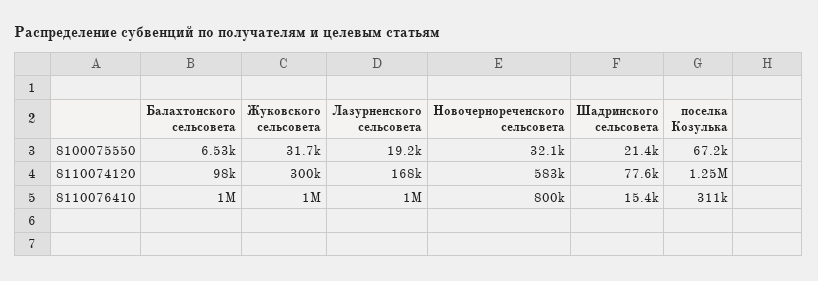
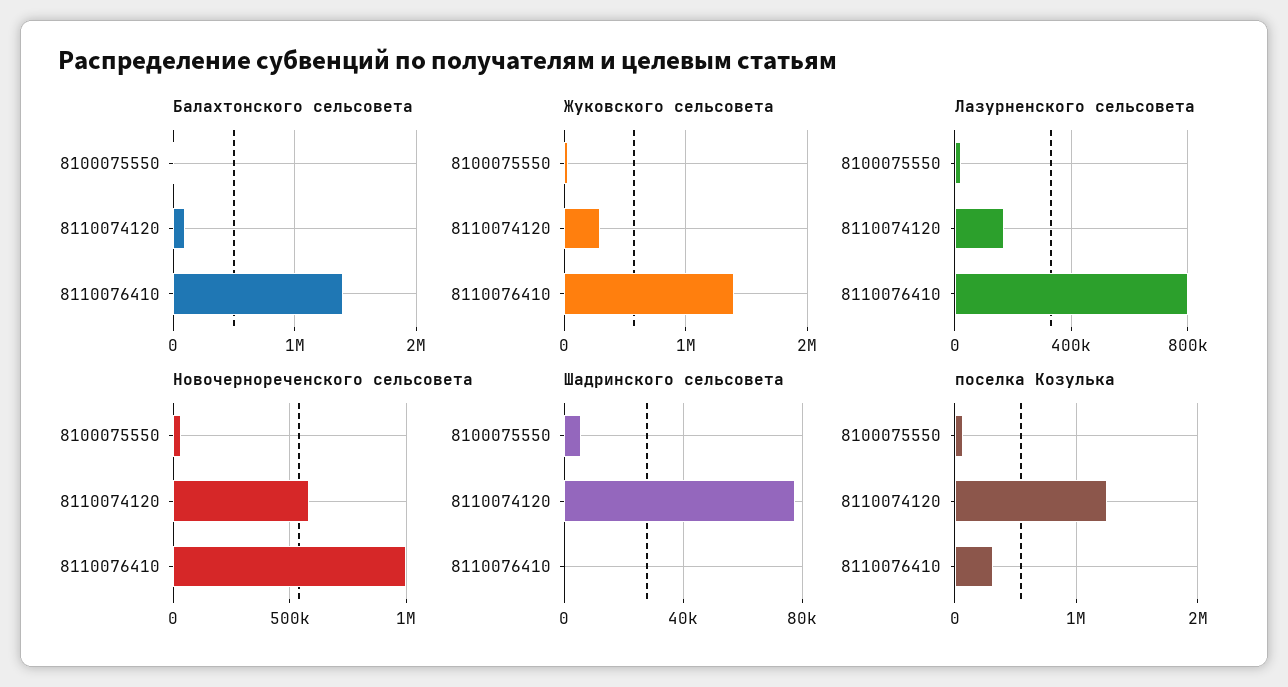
Шадринского сельсовета, 8100075550: 21400 -> 5000
Балахтонского сельсовета, 8110076410: 1000000 -> 1400000
Жуковского сельсовета, 8110076410: 1000000 -> 1400000
Лазурненского сельсовета, 8110076410: 1000000 -> 800000
Новочернореченского сельсовета, 8110076410: 800000 -> 1000000
Шадринского сельсовета, 8110076410: 15400 -> 0

